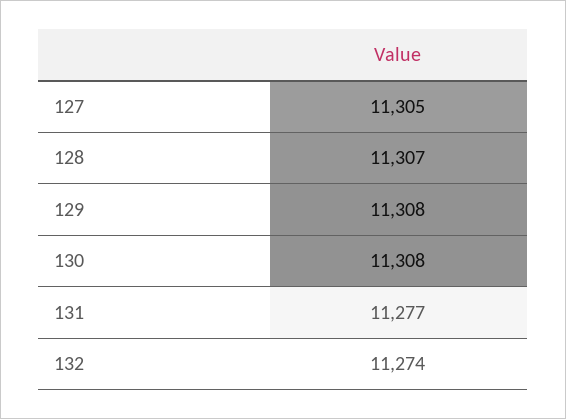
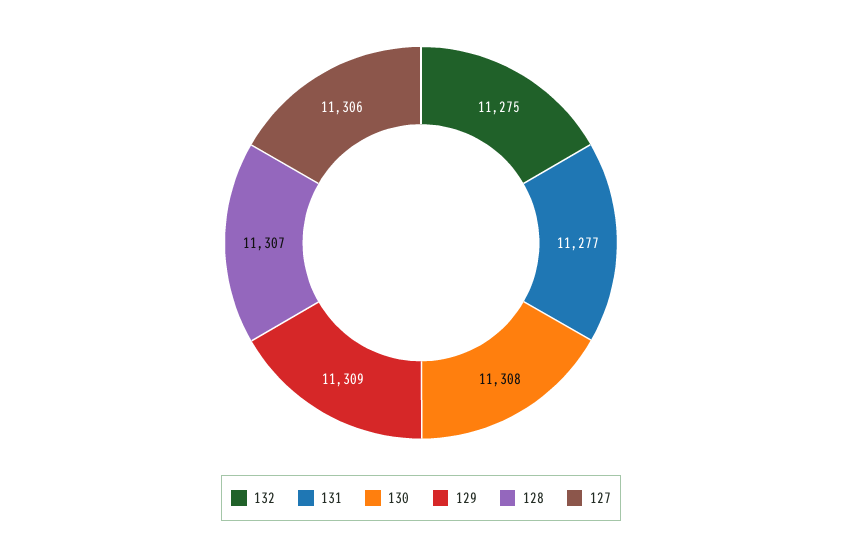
127: 11305 -> 11306
129: 11308 -> 11309
132: 11274 -> 11275

